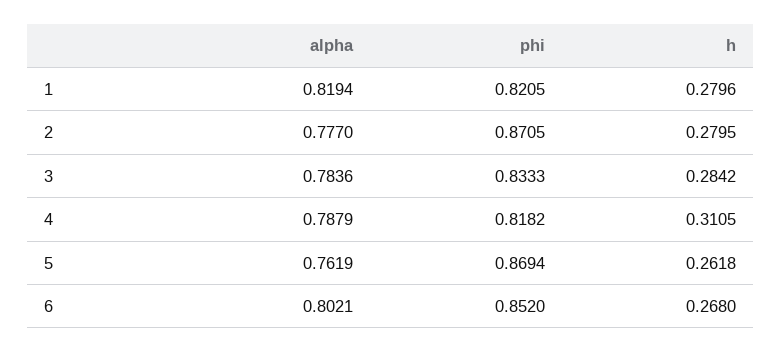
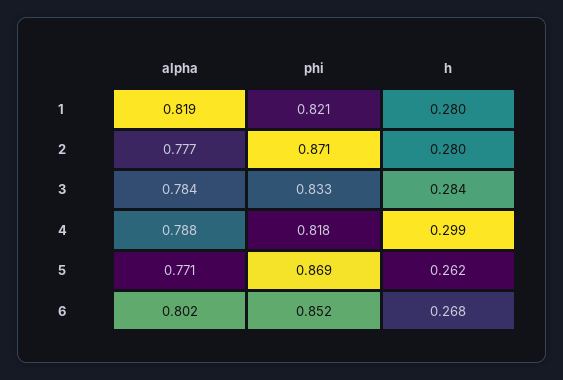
h, 4: 0.3105 -> 0.299
alpha, 5: 0.7619 -> 0.771

